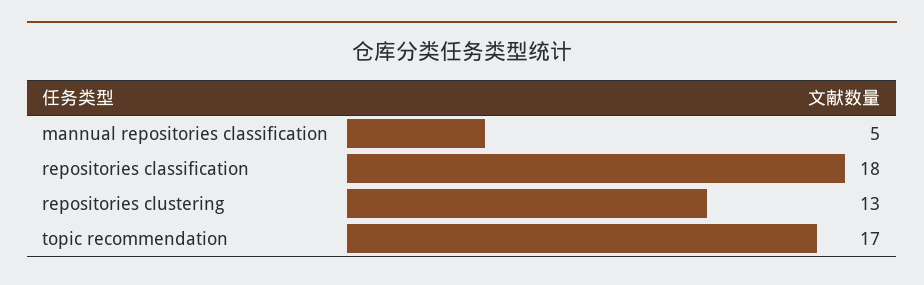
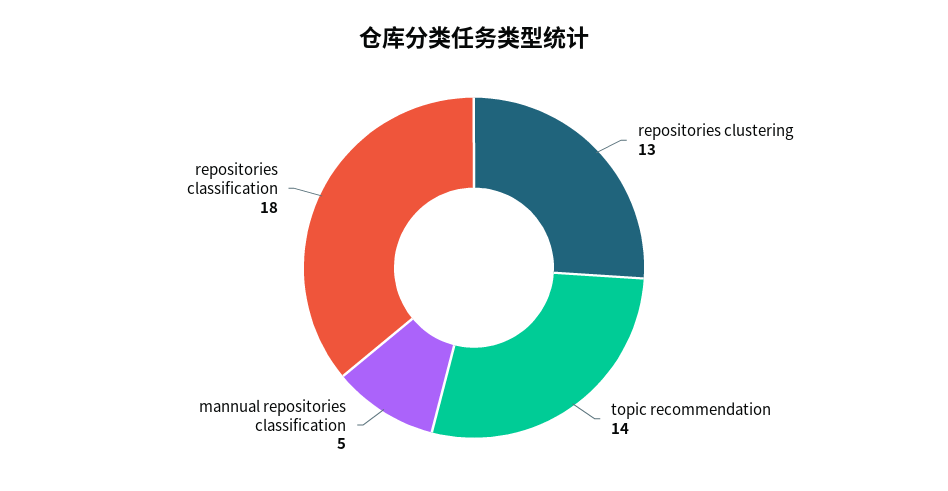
topic recommendation: 17 -> 14

